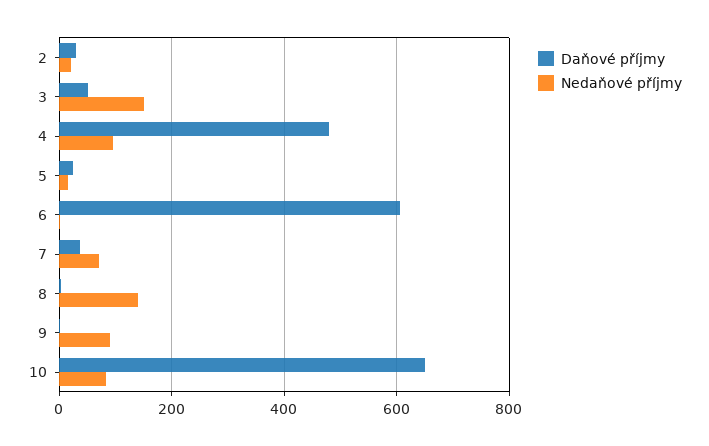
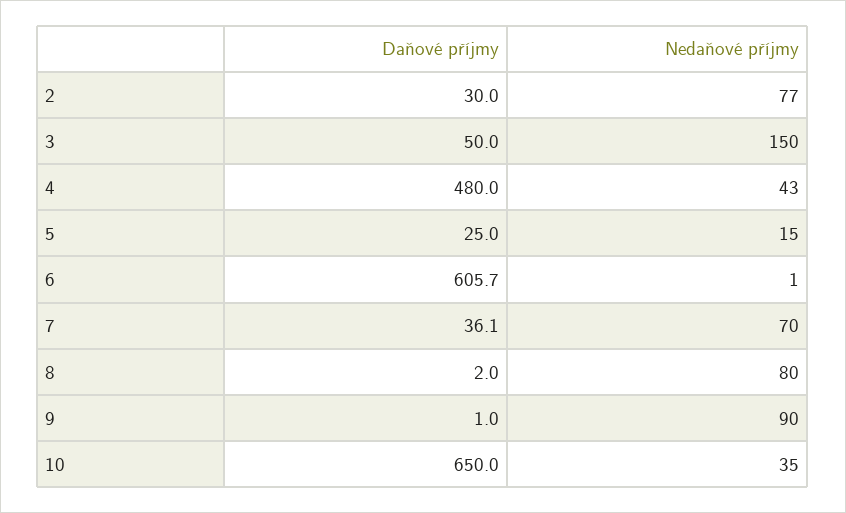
Nedaňové příjmy, 2: 20 -> 77
Nedaňové příjmy, 4: 100 -> 43
Nedaňové příjmy, 8: 140 -> 80
Nedaňové příjmy, 10: 80 -> 35

